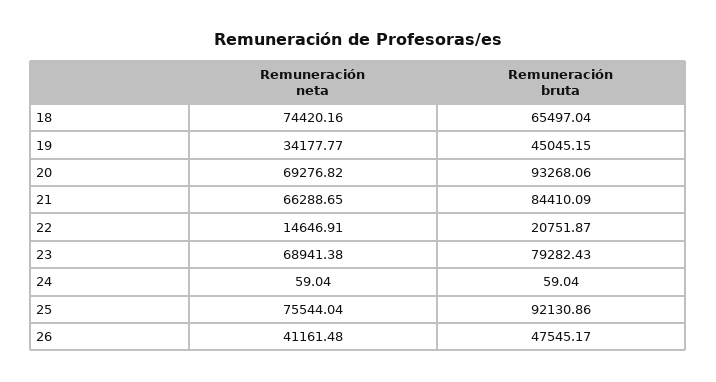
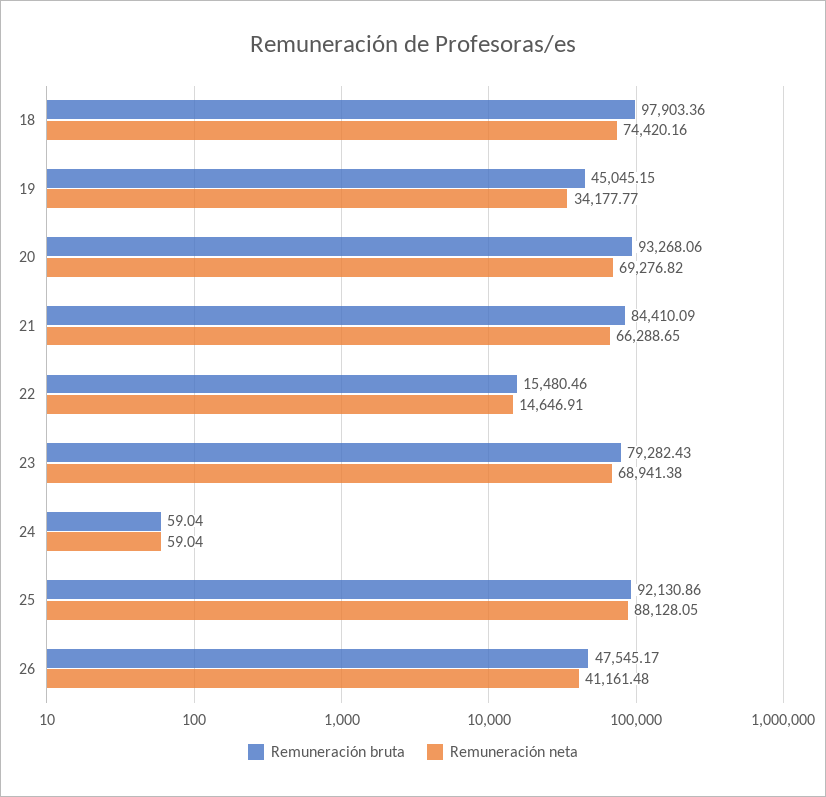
Remuneración bruta, 18: 65497.04 -> 97903.36
Remuneración bruta, 22: 20751.87 -> 15480.46
Remuneración neta, 25: 75544.04 -> 88128.05

